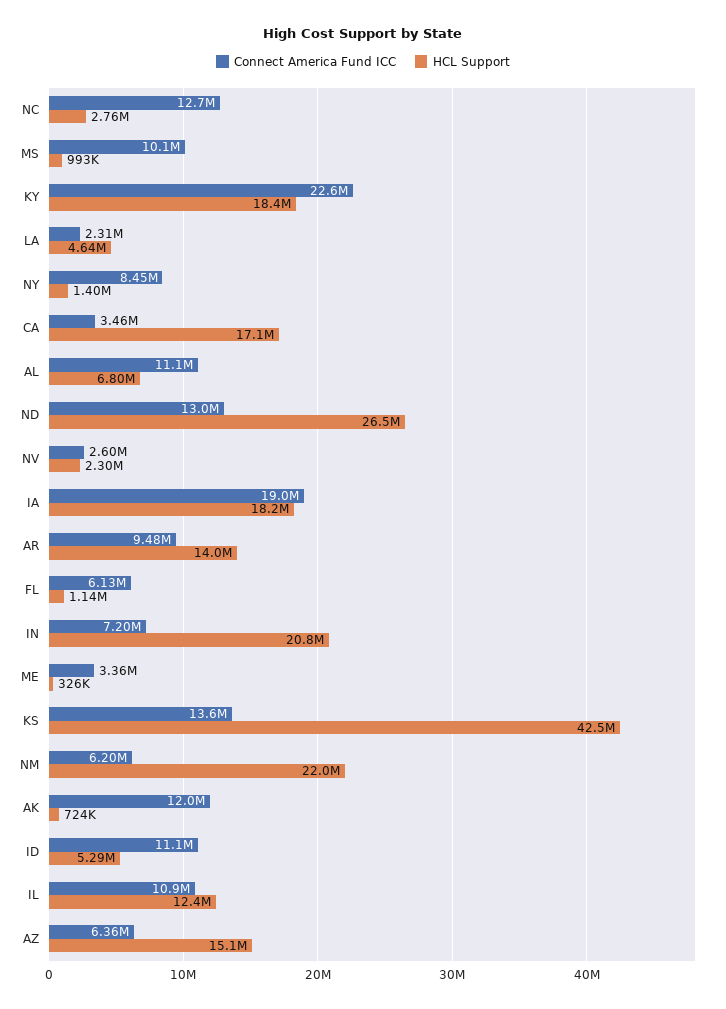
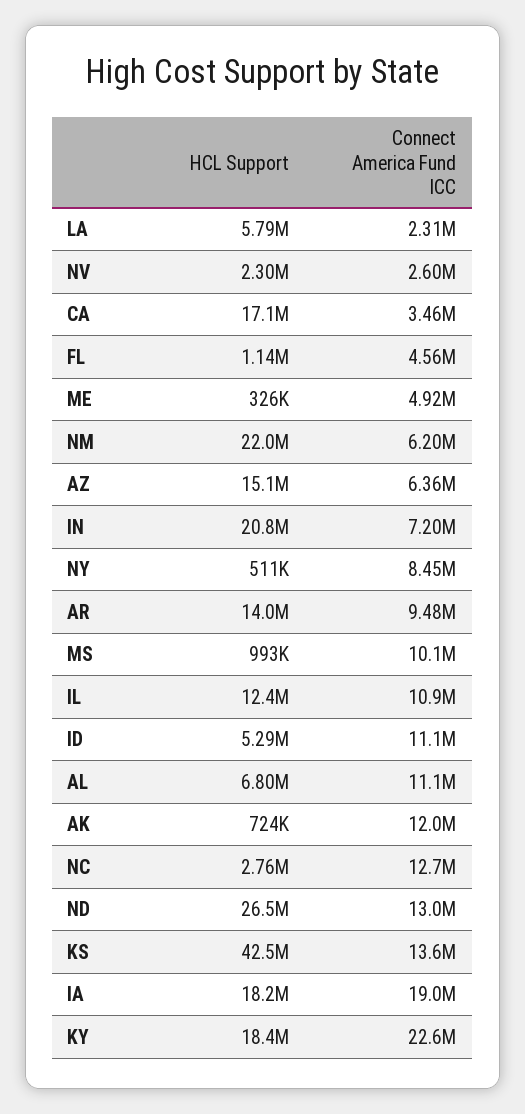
HCL Support, LA: 4640000 -> 5790000
HCL Support, NY: 1400000 -> 511000
Connect America Fund ICC, FL: 6130000 -> 4560000
Connect America Fund ICC, ME: 3360000 -> 4920000

